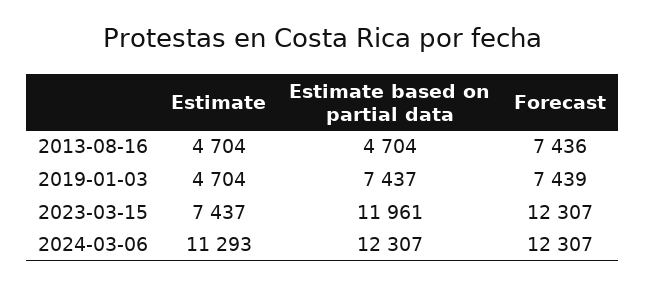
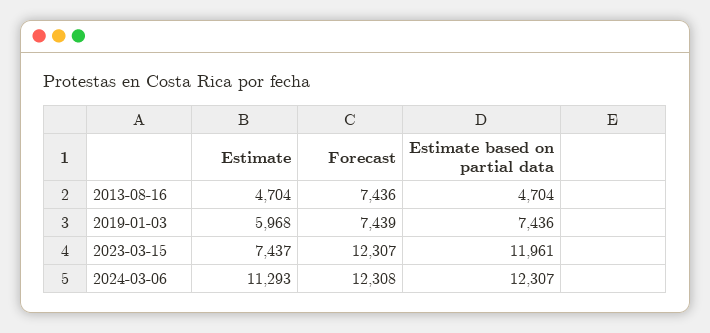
Estimate, 2019-01-03: 4704 -> 5968
Estimate based on partial data, 2019-01-03: 7437 -> 7436
Forecast, 2024-03-06: 12307 -> 12308

